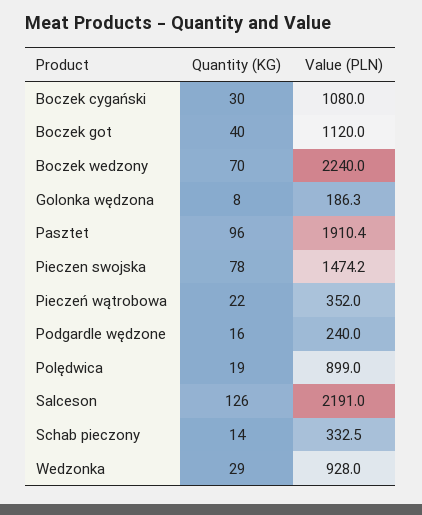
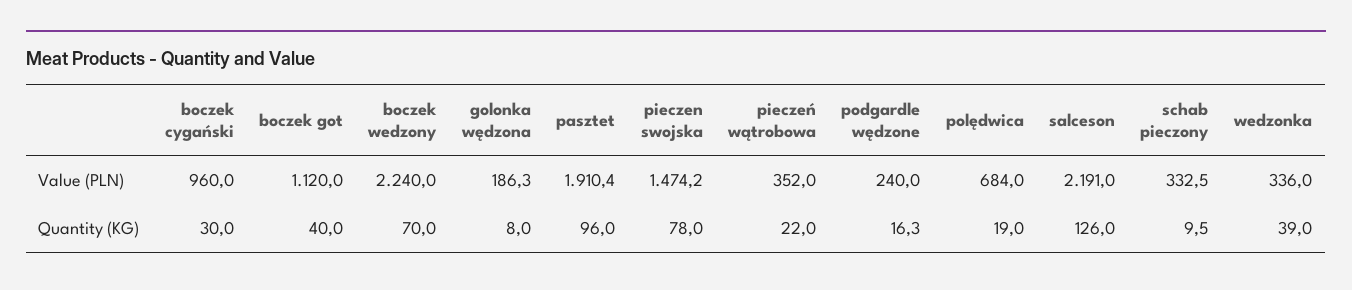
Value (PLN), Boczek cygański: 1080 -> 960
Quantity (KG), Podgardle wędzone: 16 -> 16.3
Value (PLN), Polędwica: 899 -> 684
Quantity (KG), Schab pieczony: 14 -> 9.5
Quantity (KG), Wedzonka: 29 -> 39
Value (PLN), Wedzonka: 928 -> 336

